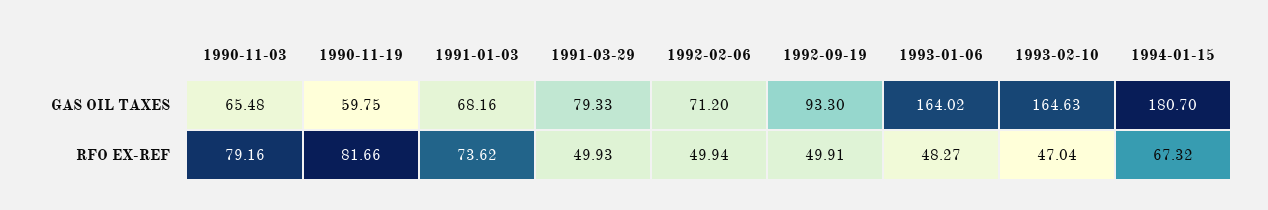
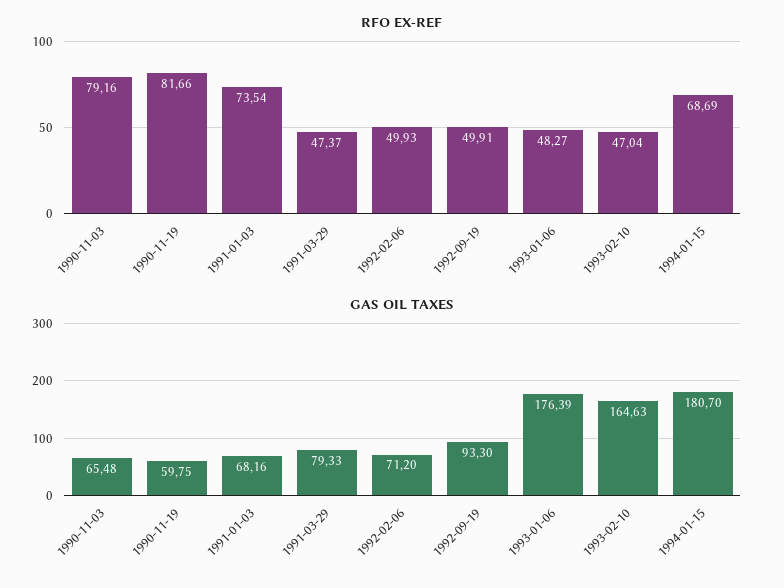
GAS OIL TAXES, 1993-01-06: 164.02 -> 176.39
RFO EX-REF, 1991-01-03: 73.62 -> 73.54
RFO EX-REF, 1991-03-29: 49.93 -> 47.37
RFO EX-REF, 1992-02-06: 49.94 -> 49.93
RFO EX-REF, 1994-01-15: 67.32 -> 68.69

